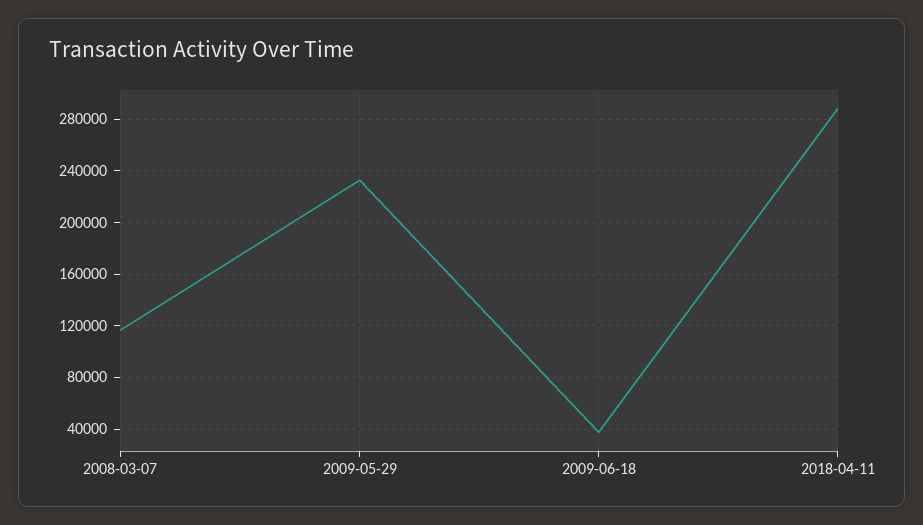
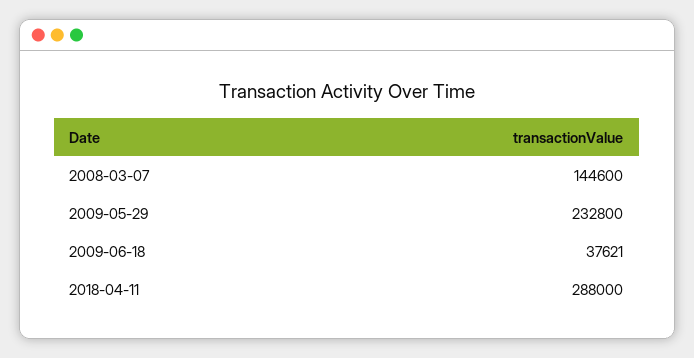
2008-03-07: 115000 -> 144600

